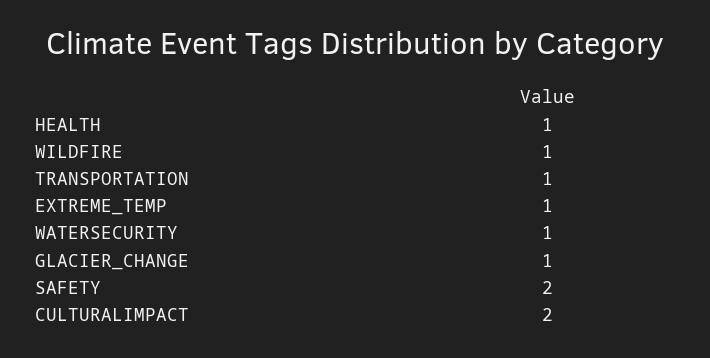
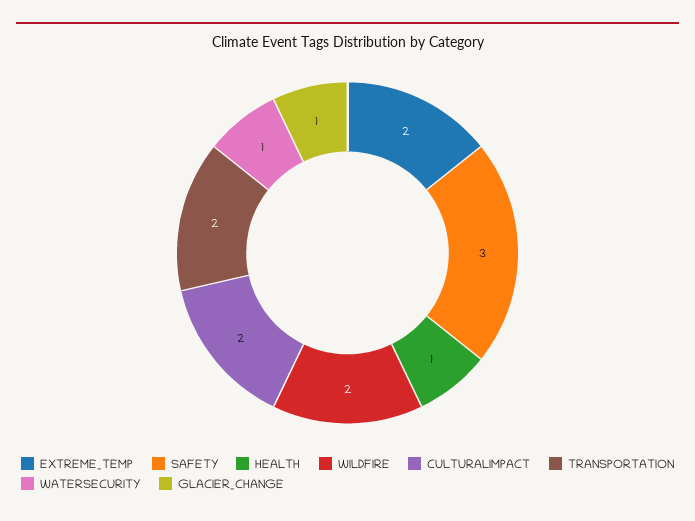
WILDFIRE: 1 -> 2
TRANSPORTATION: 1 -> 2
EXTREME_TEMP: 1 -> 2
SAFETY: 2 -> 3

